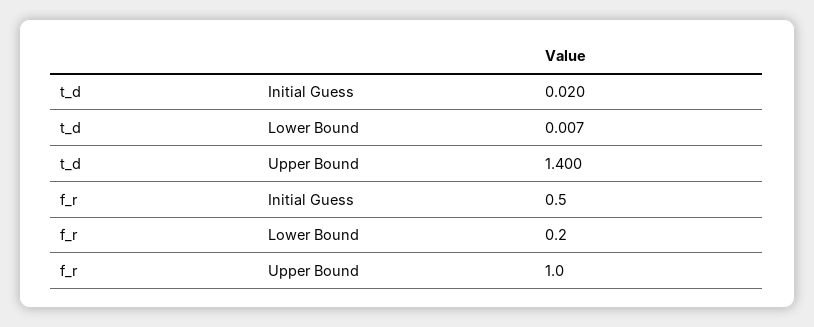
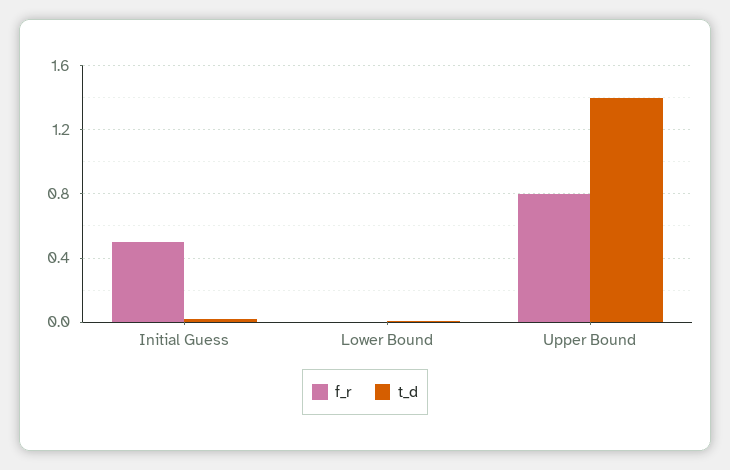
f_r, Lower Bound: 0.2 -> 0
f_r, Upper Bound: 1 -> 0.8

